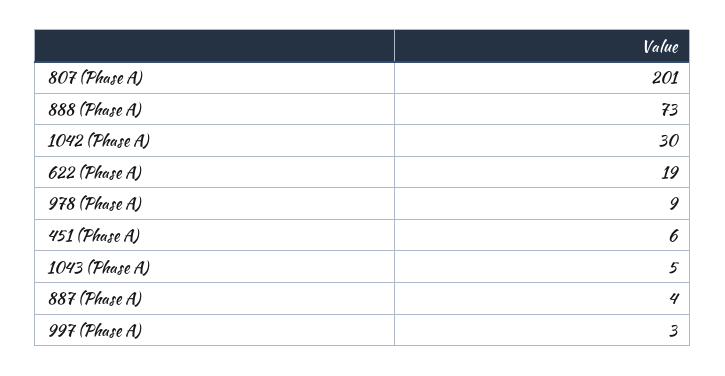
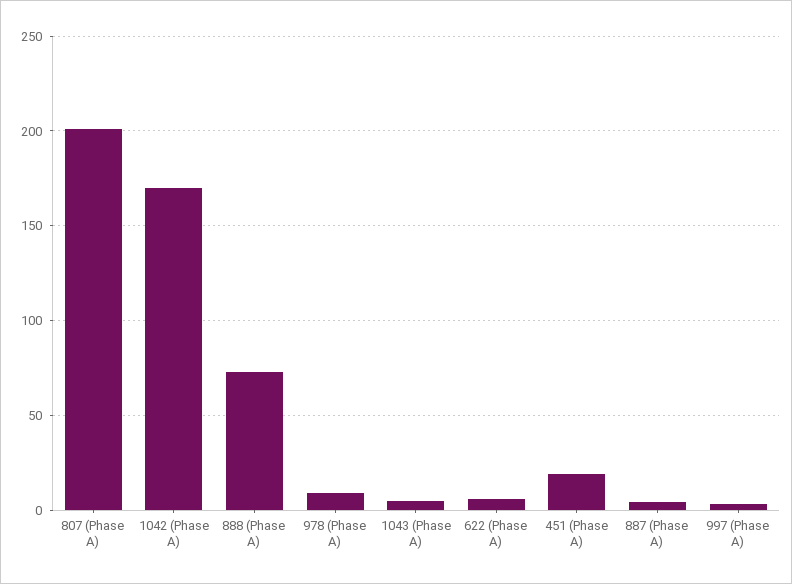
1042 (Phase A): 30 -> 170
622 (Phase A): 19 -> 5
451 (Phase A): 6 -> 20

